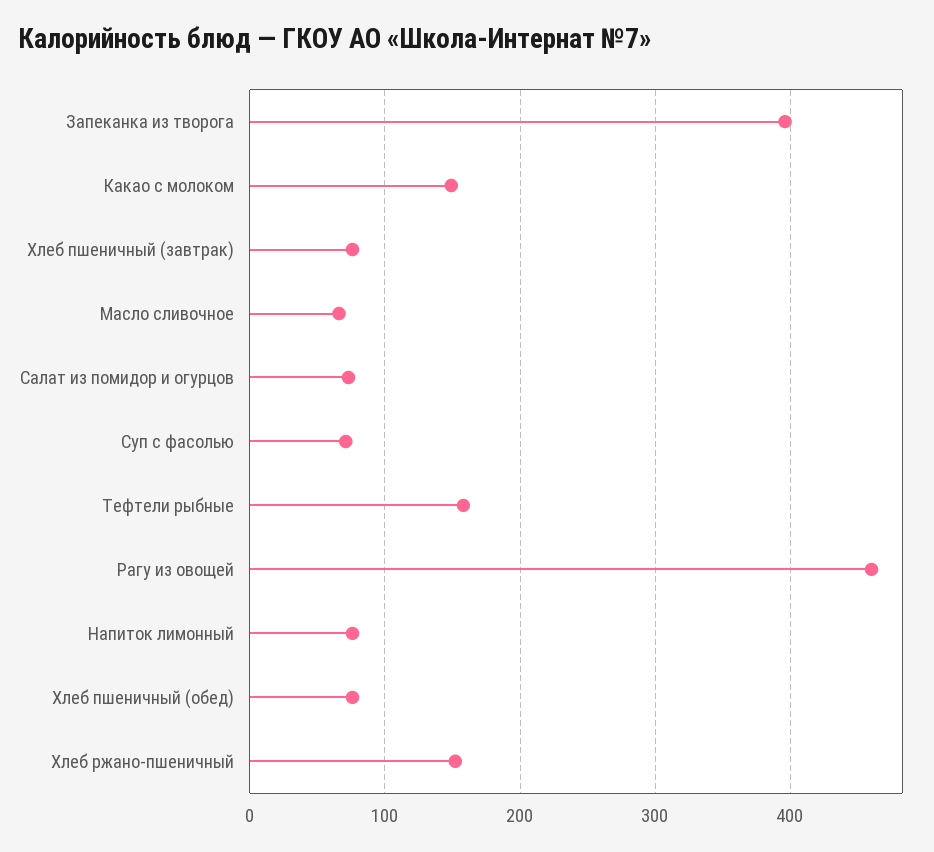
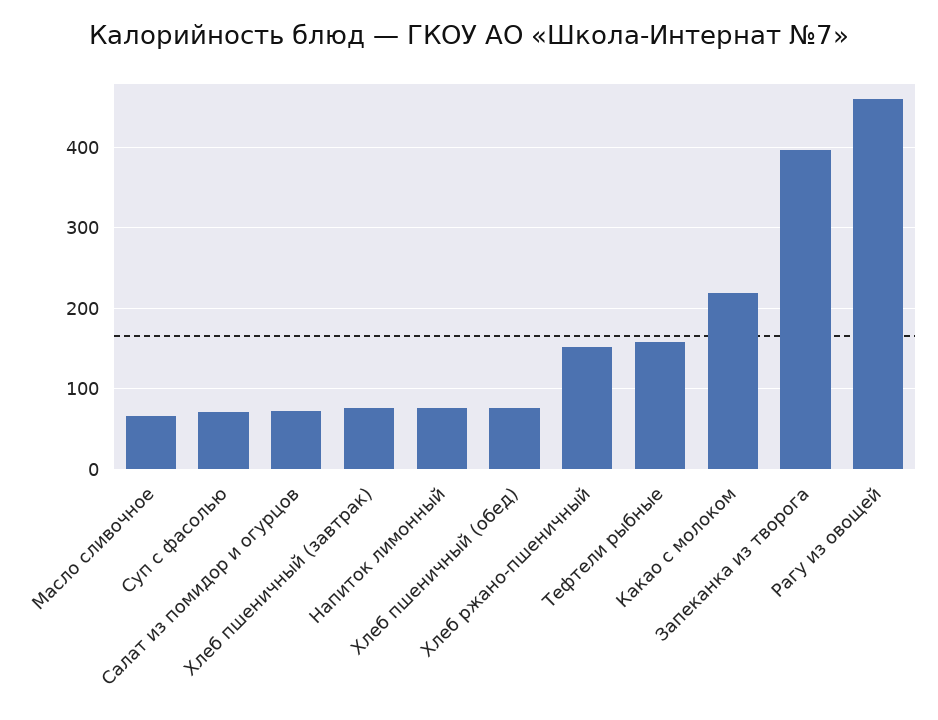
Какао с молоком: 150 -> 220

